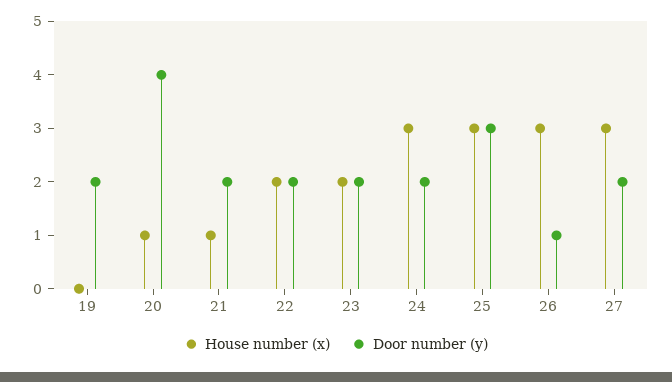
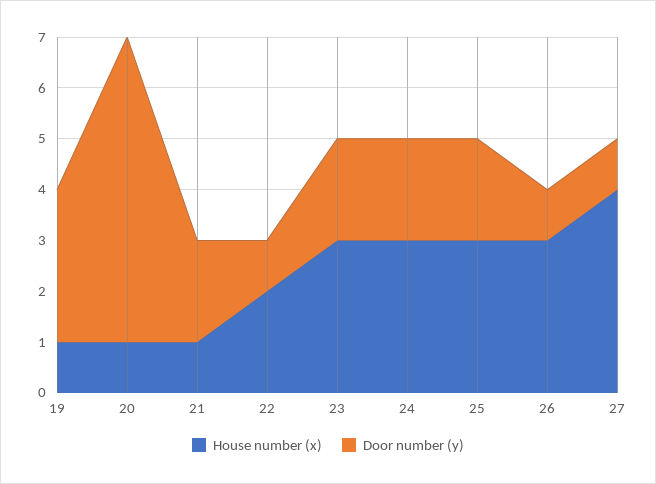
House number (x), 19: 0 -> 1
Door number (y), 19: 2 -> 3
Door number (y), 20: 4 -> 6
Door number (y), 22: 2 -> 1
House number (x), 23: 2 -> 3
Door number (y), 25: 3 -> 2
House number (x), 27: 3 -> 4
Door number (y), 27: 2 -> 1

